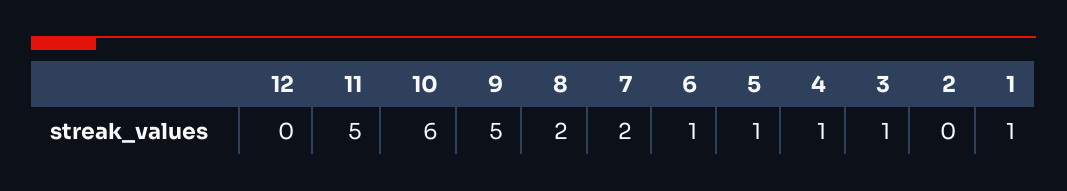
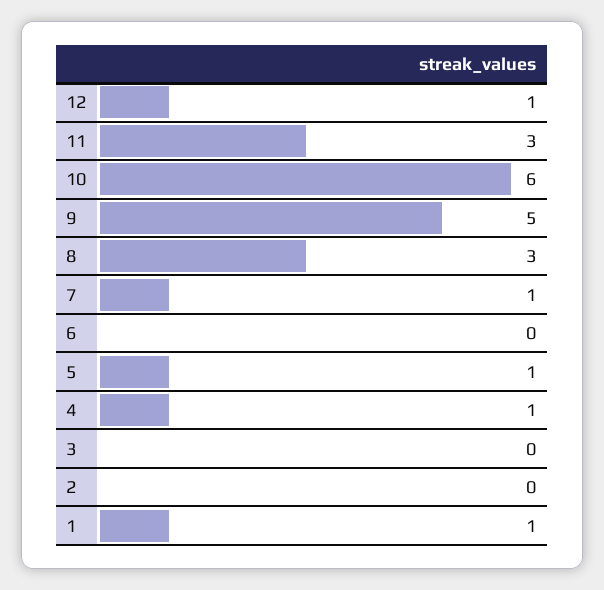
12: 0 -> 1
11: 5 -> 3
8: 2 -> 3
7: 2 -> 1
6: 1 -> 0
3: 1 -> 0

